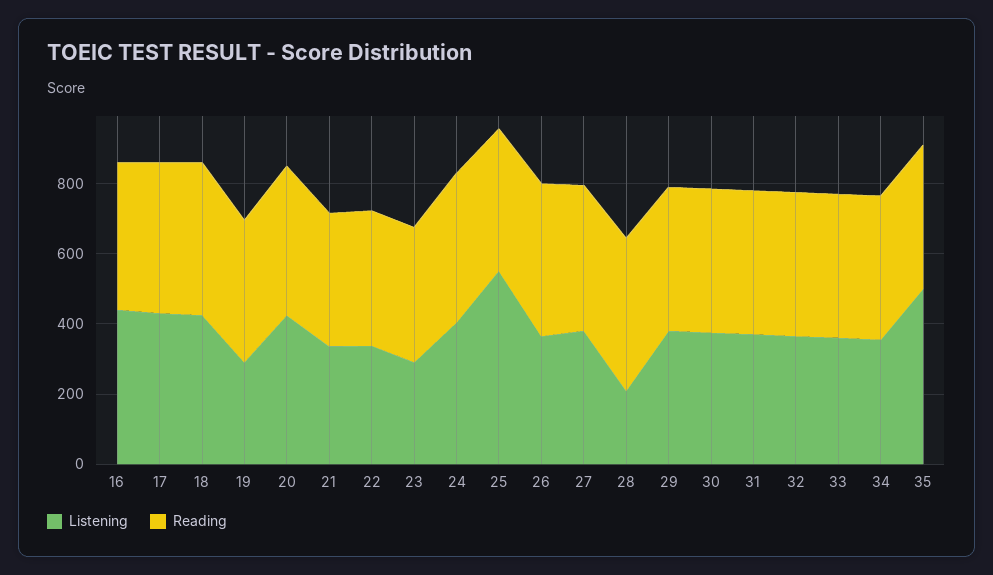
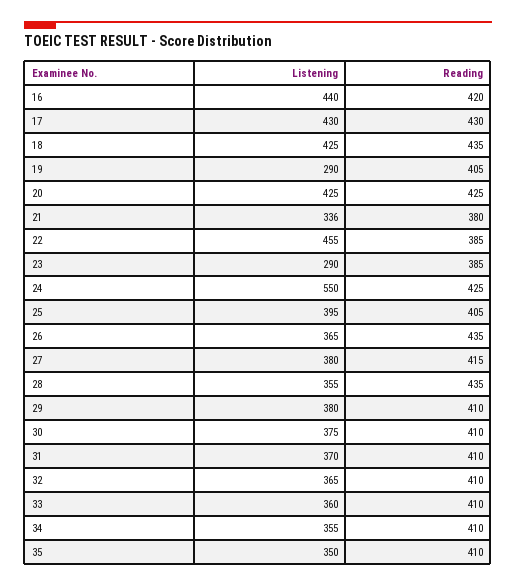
Listening, 22: 350 -> 455
Listening, 24: 400 -> 550
Listening, 25: 550 -> 395
Listening, 28: 200 -> 355
Listening, 35: 500 -> 350

